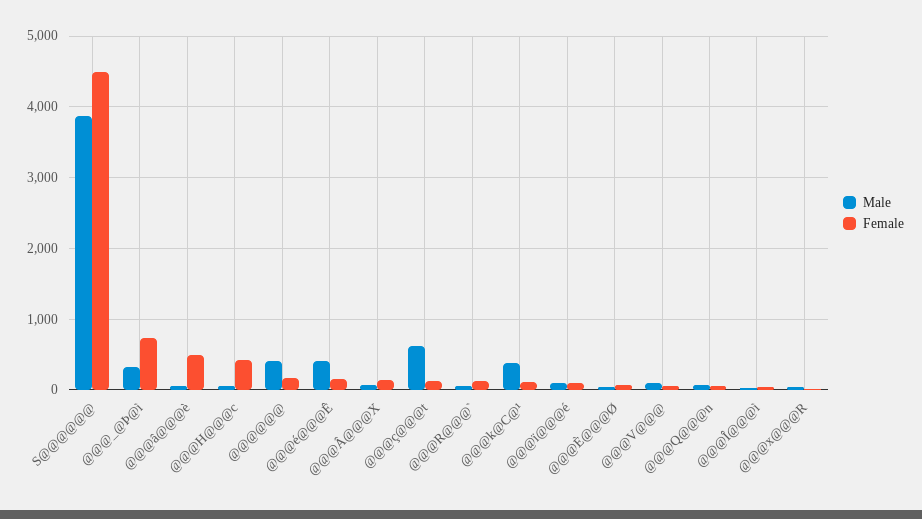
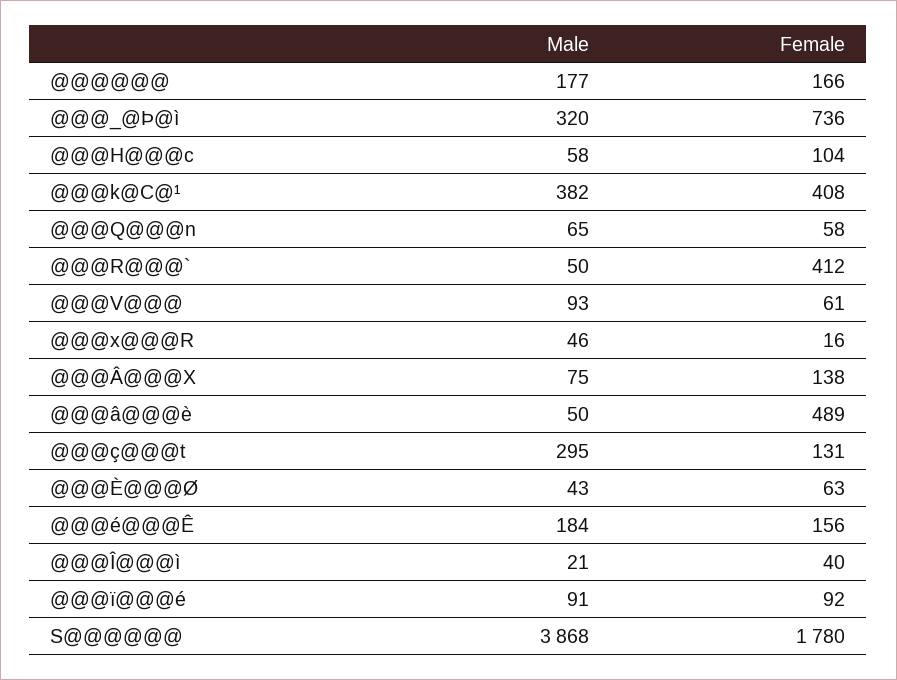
Female, S@@@@@@: 4500 -> 1780
Female, @@@H@@@c: 400 -> 104
Male, @@@@@@: 400 -> 177
Male, @@@é@@@Ê: 400 -> 184
Male, @@@ç@@@t: 600 -> 295
Female, @@@R@@@`: 100 -> 412
Female, @@@k@C@¹: 100 -> 408

